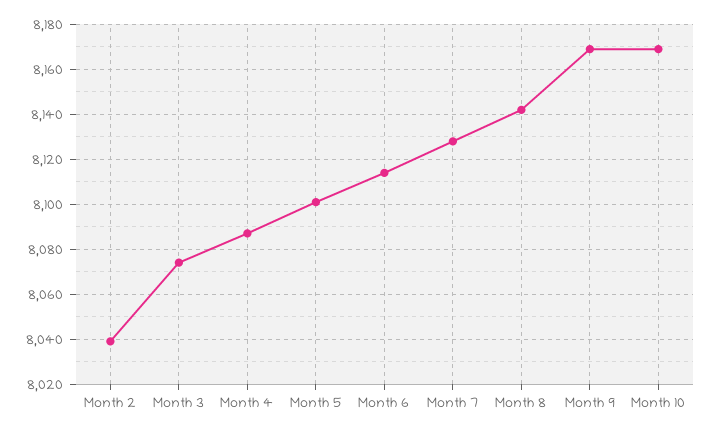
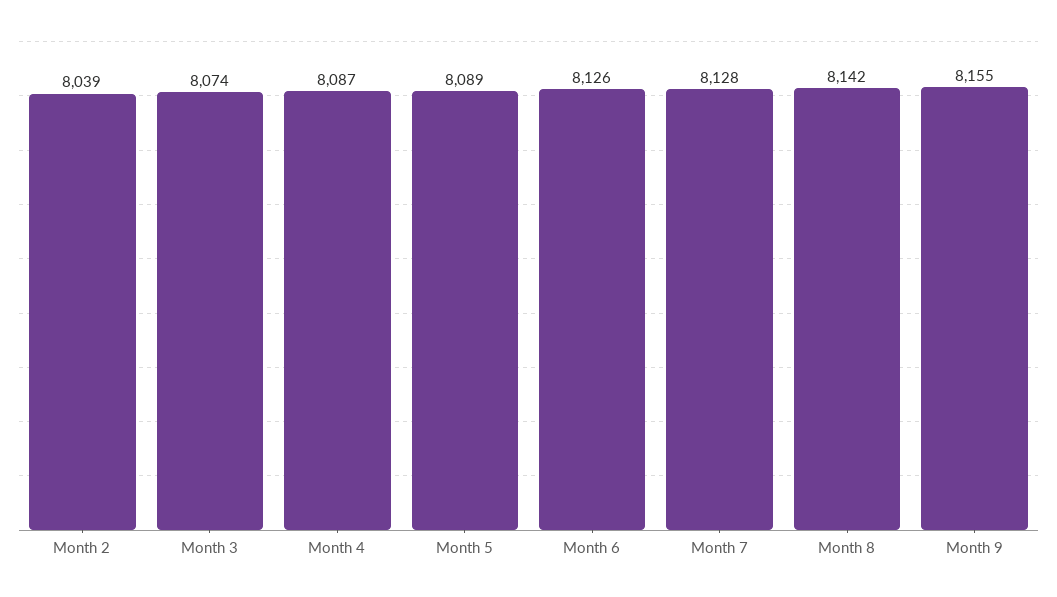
Month 5: 8100 -> 8089
Month 6: 8115 -> 8126
Month 9: 8170 -> 8155
Month 10: 8170 -> none

